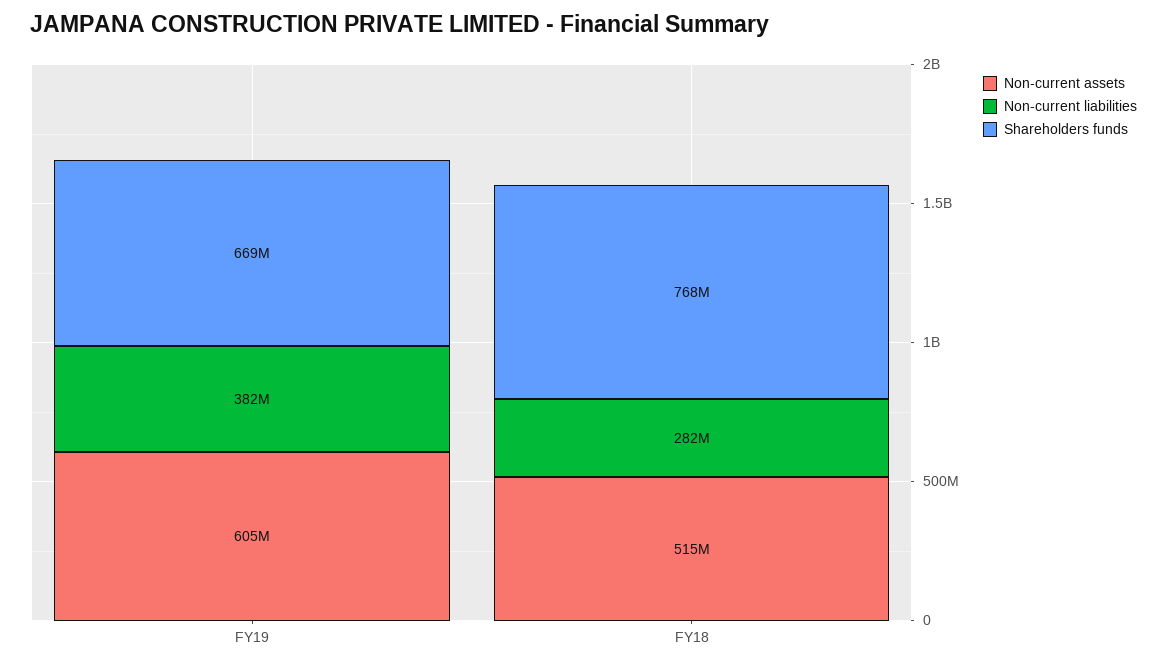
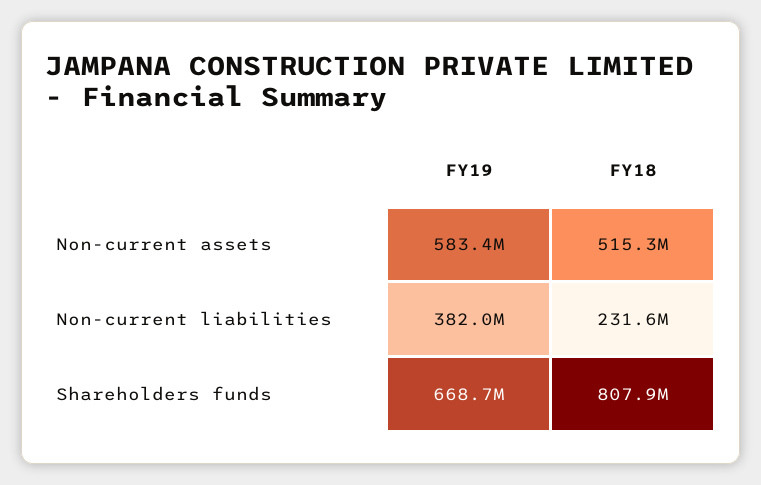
Non-current assets, FY19: 605000000 -> 583400000
Non-current liabilities, FY18: 282000000 -> 231600000
Shareholders funds, FY18: 768000000 -> 807900000

